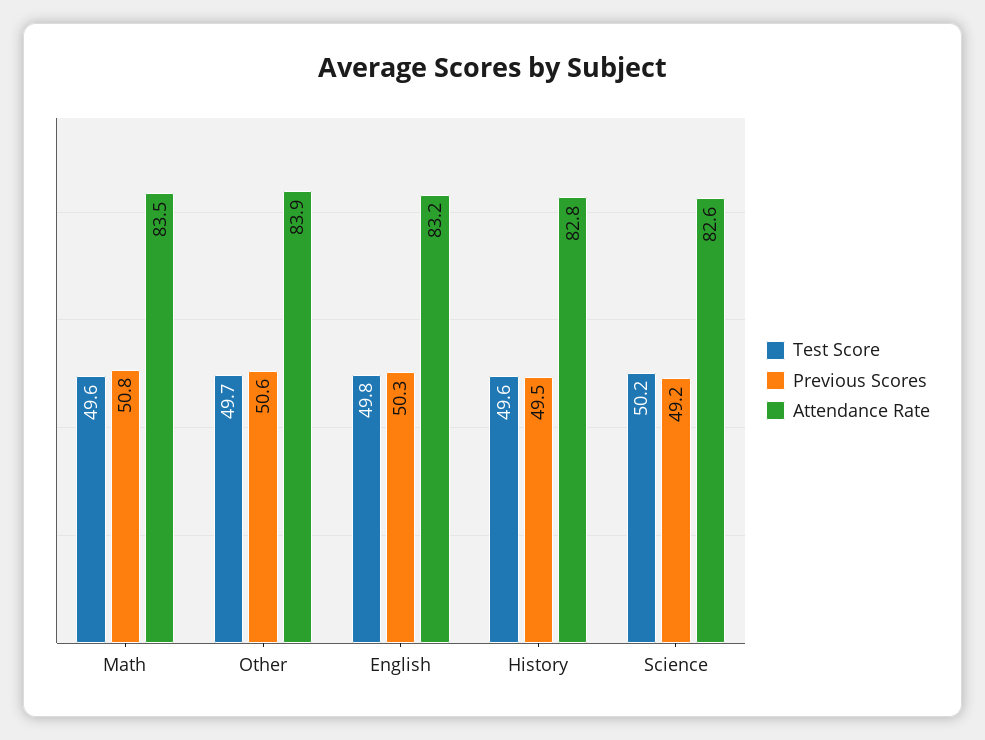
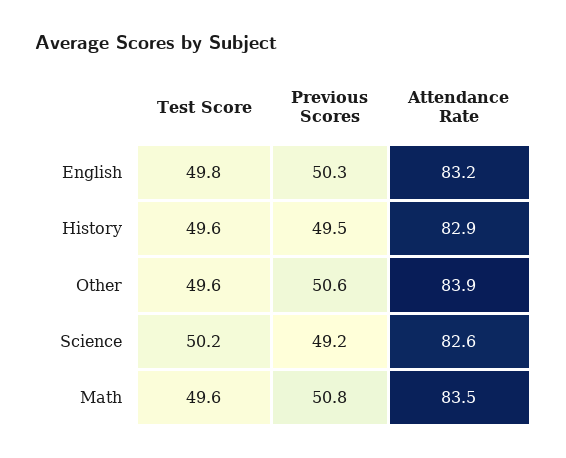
Test Score, Other: 49.7 -> 49.6
Attendance Rate, History: 82.8 -> 82.9

